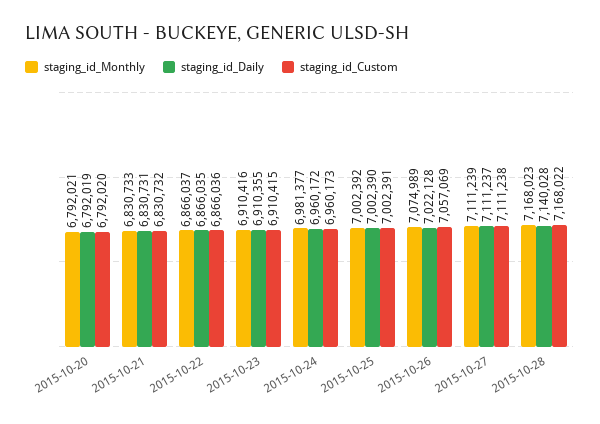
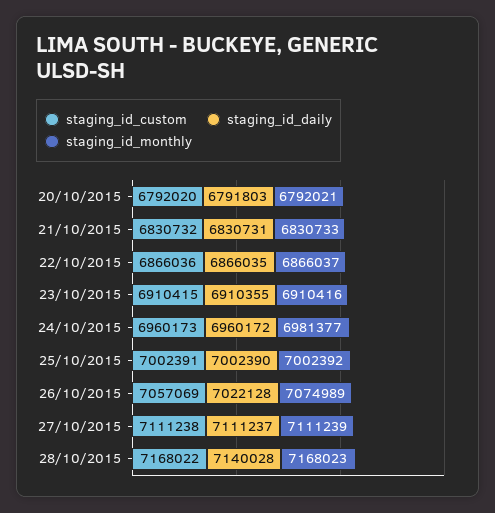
staging_id_Daily, 2015-10-20: 6792019 -> 6791803

